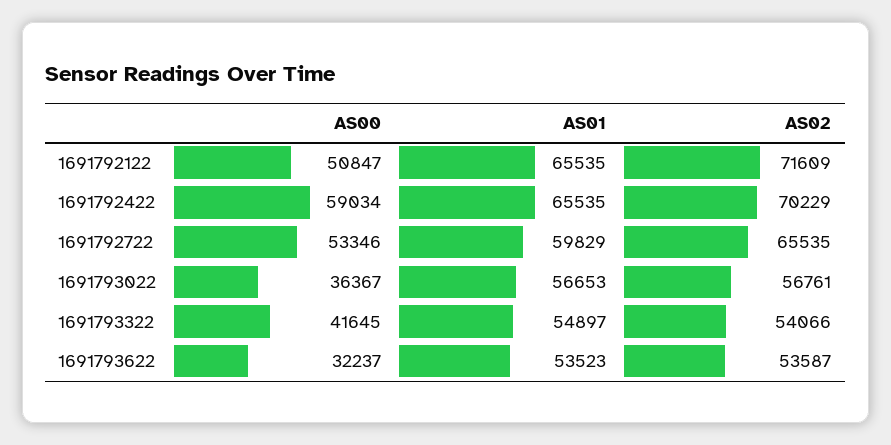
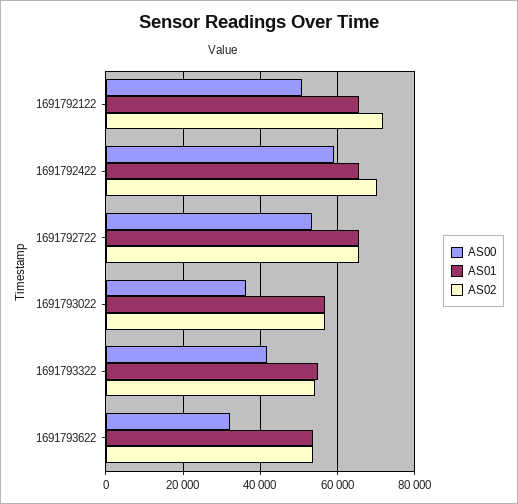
AS01, 1691792722: 59829 -> 66000

